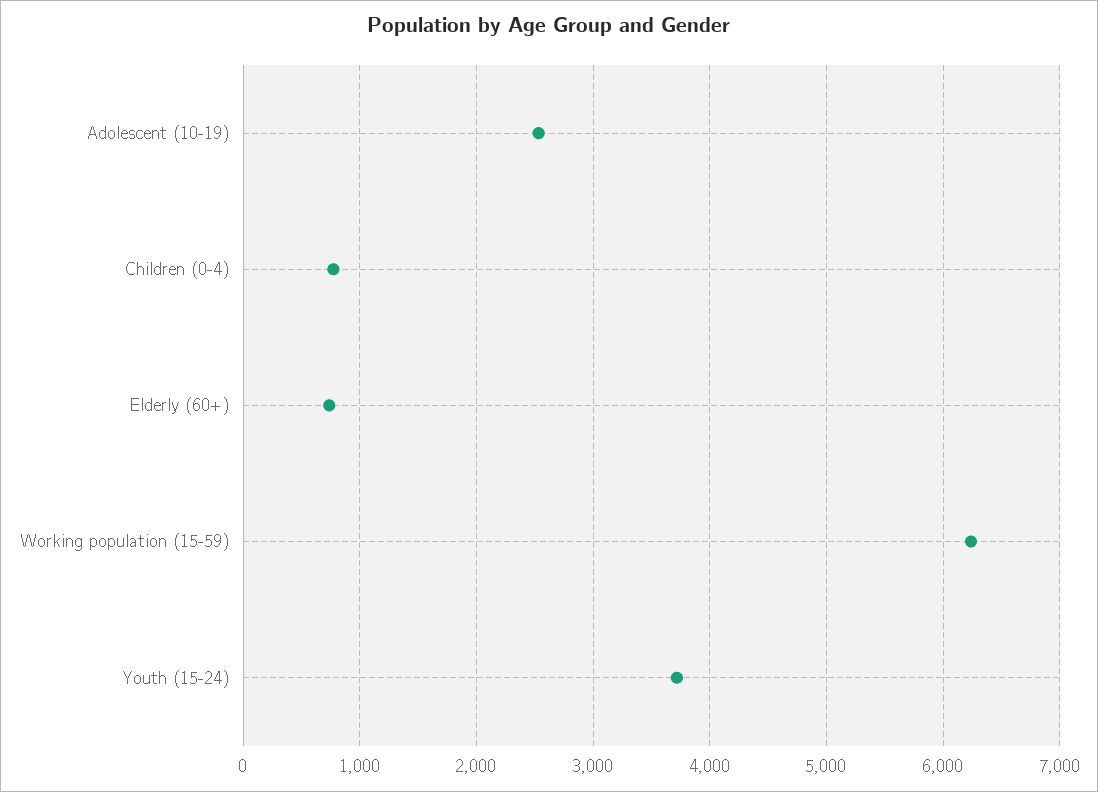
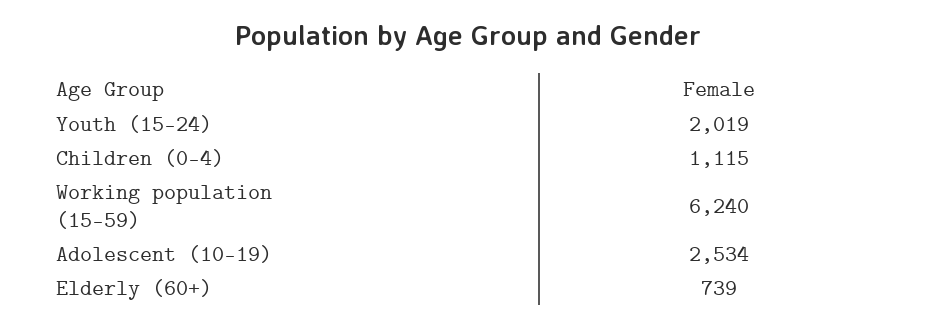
Children (0-4): 800 -> 1115
Youth (15-24): 3700 -> 2019

